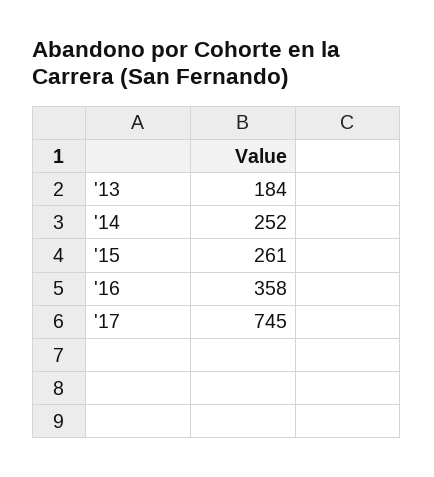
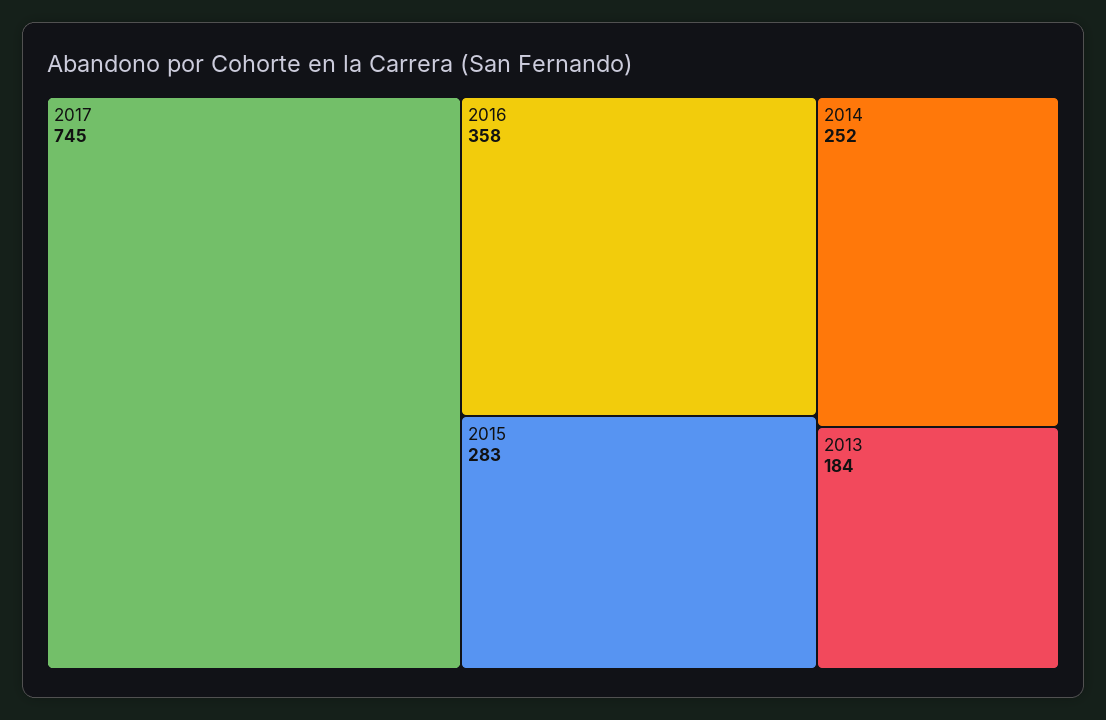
'15: 261 -> 283

